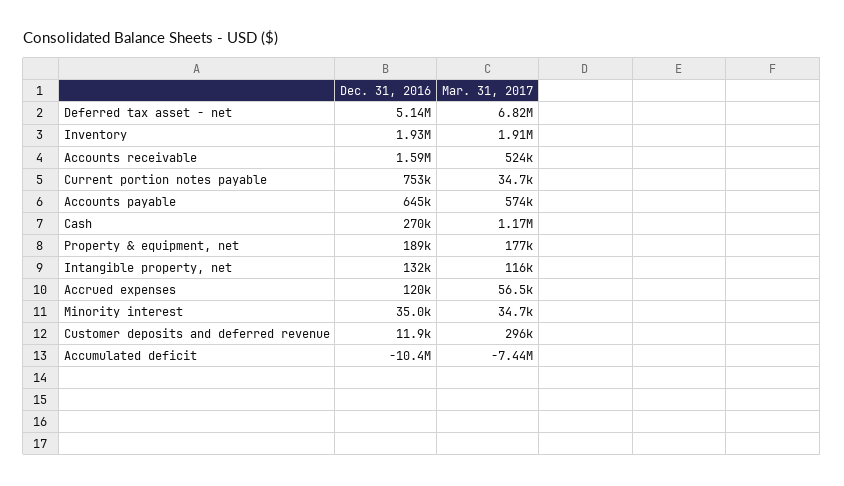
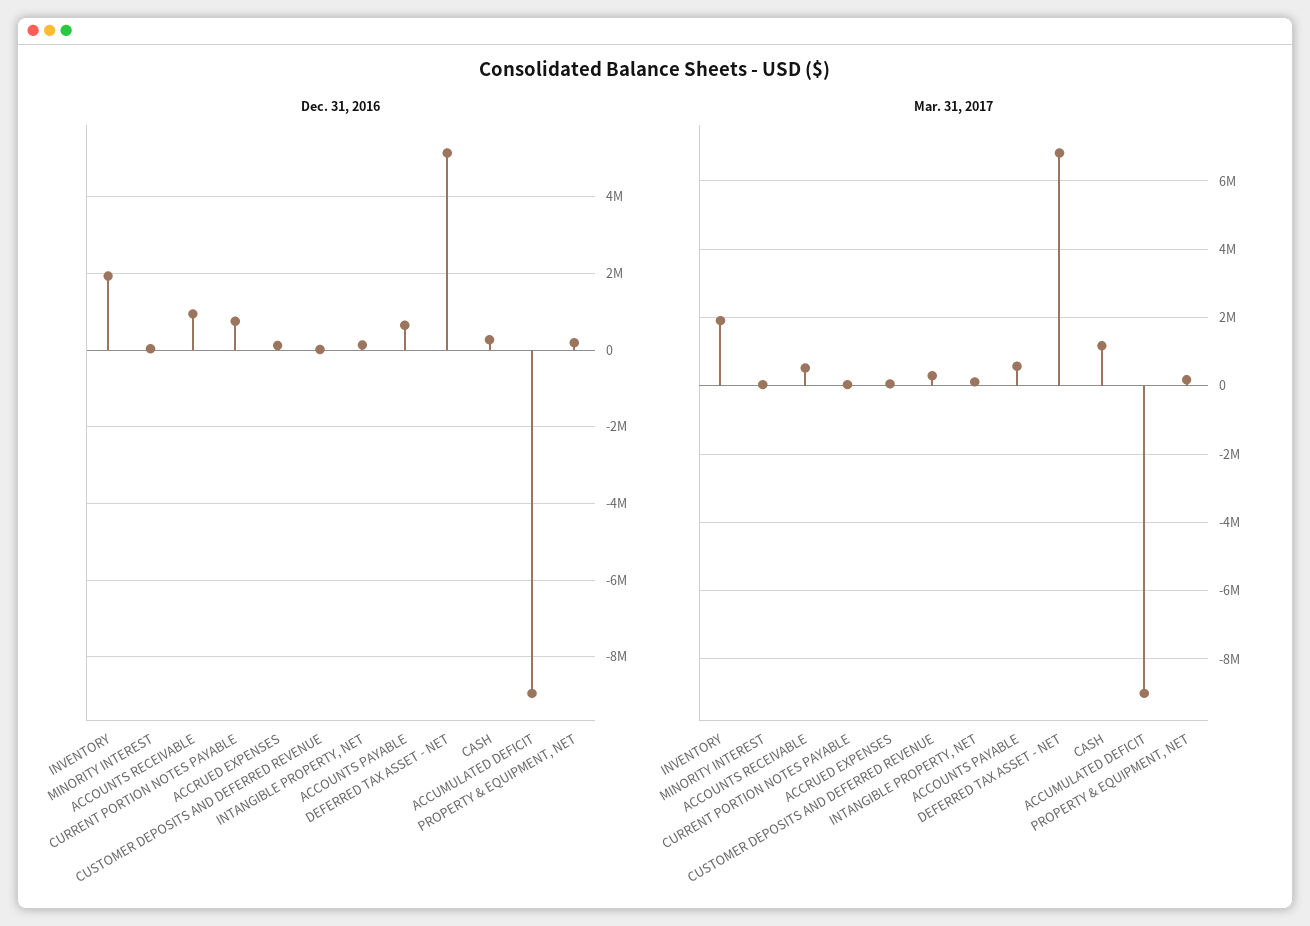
Dec. 31, 2016, Accounts receivable: 1590000 -> 1000000
Dec. 31, 2016, Accumulated deficit: -10400000 -> -9000000
Mar. 31, 2017, Accumulated deficit: -7440000 -> -9000000

